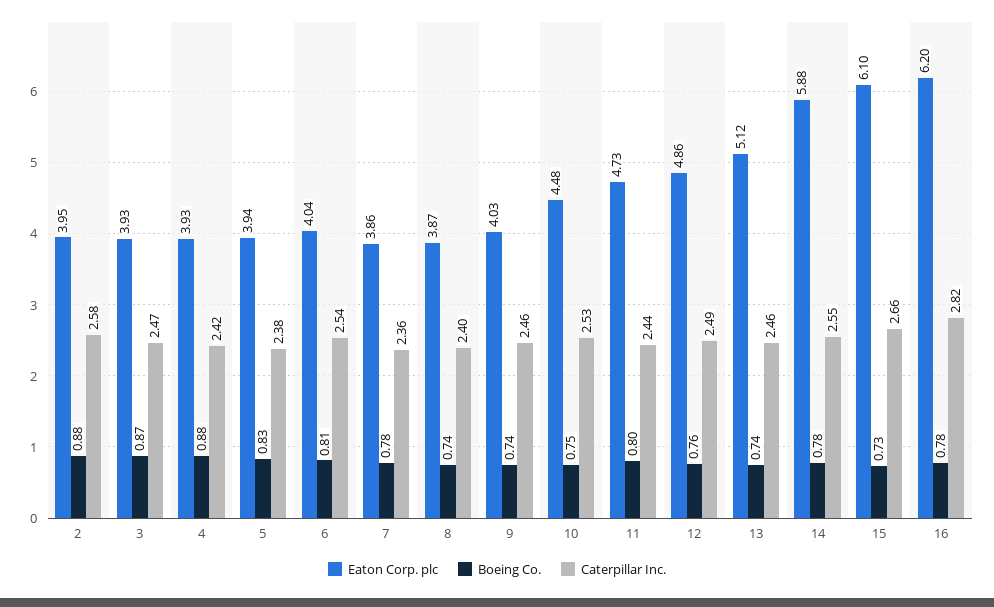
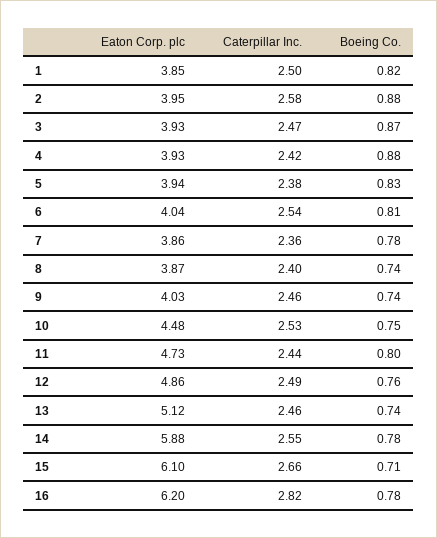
Boeing Co., 15: 0.73 -> 0.71
Eaton Corp. plc, 1: none -> 3.85
Caterpillar Inc., 1: none -> 2.5
Boeing Co., 1: none -> 0.82

